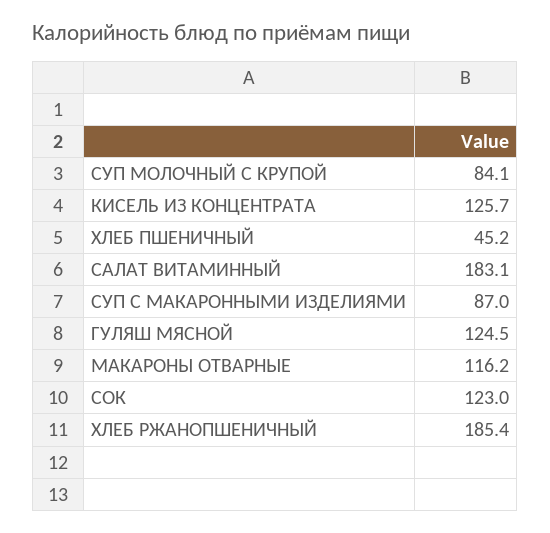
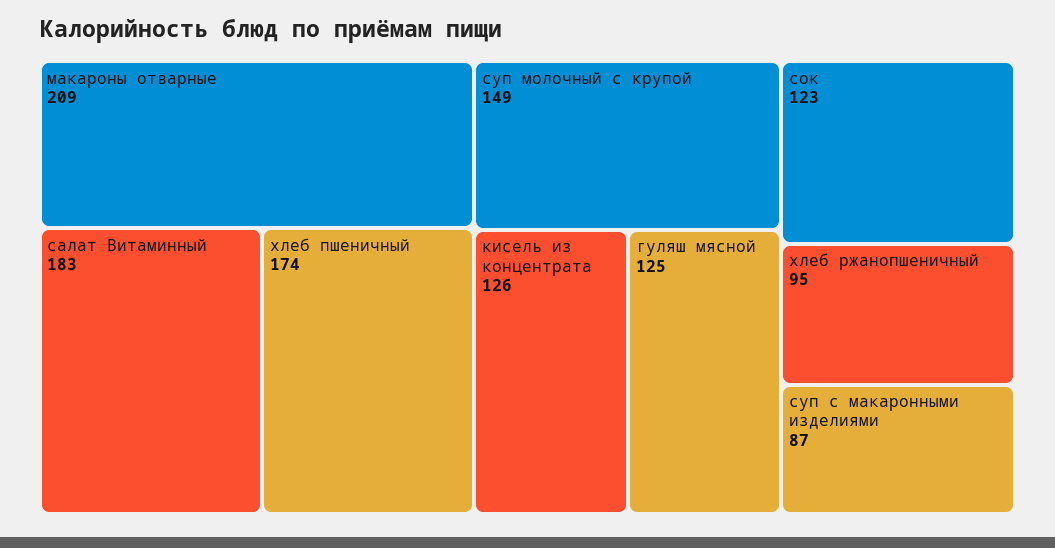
СУП МОЛОЧНЫЙ С КРУПОЙ: 84.1 -> 149
ХЛЕБ ПШЕНИЧНЫЙ: 45.2 -> 174
МАКАРОНЫ ОТВАРНЫЕ: 116.2 -> 209
ХЛЕБ РЖАНОПШЕНИЧНЫЙ: 185.4 -> 95

